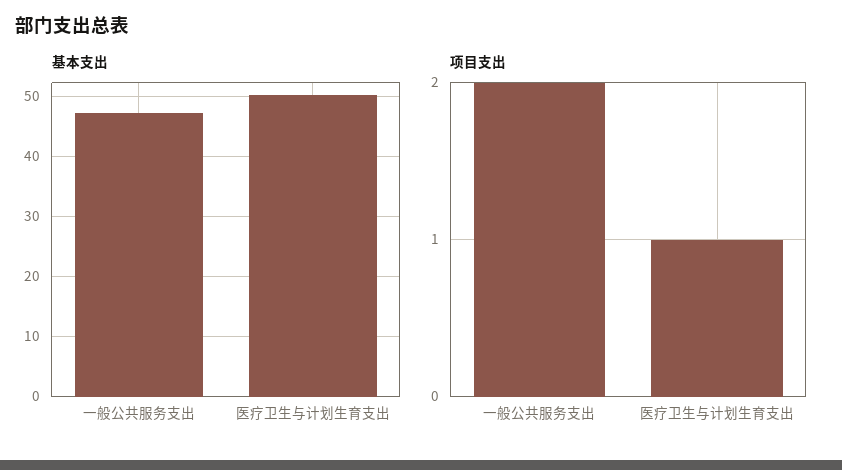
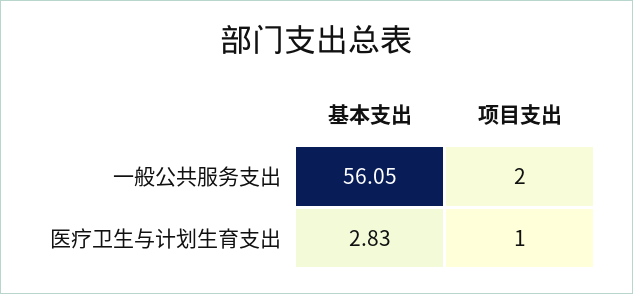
基本支出, 一般公共服务支出: 47 -> 56.05
基本支出, 医疗卫生与计划生育支出: 50 -> 2.83

